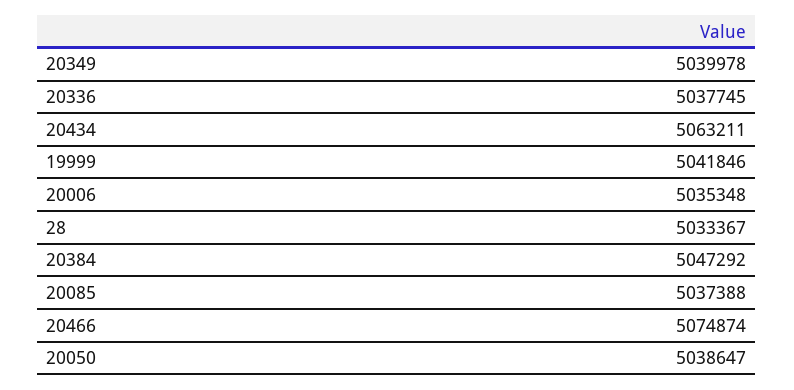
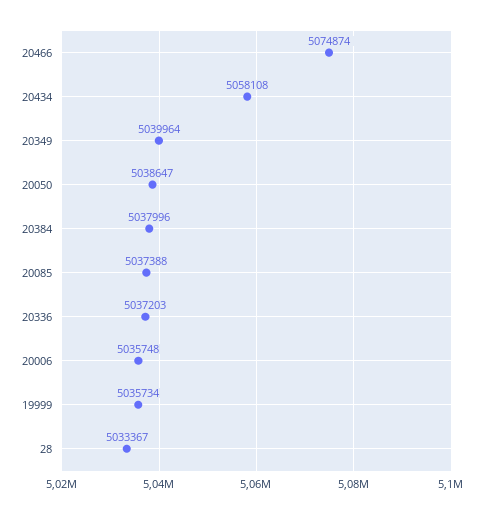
20349: 5039978 -> 5039964
20336: 5037745 -> 5037203
20434: 5063211 -> 5058108
19999: 5041846 -> 5035734
20006: 5035348 -> 5035748
20384: 5047292 -> 5037996

